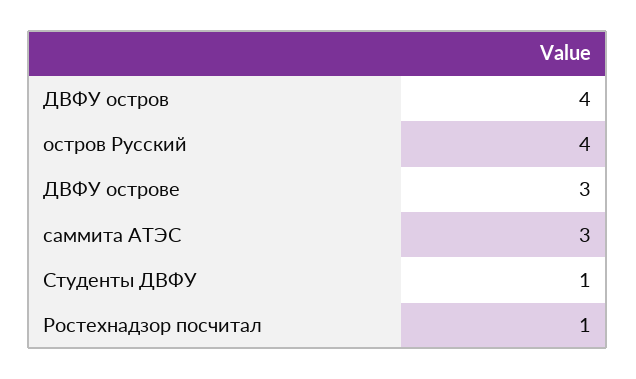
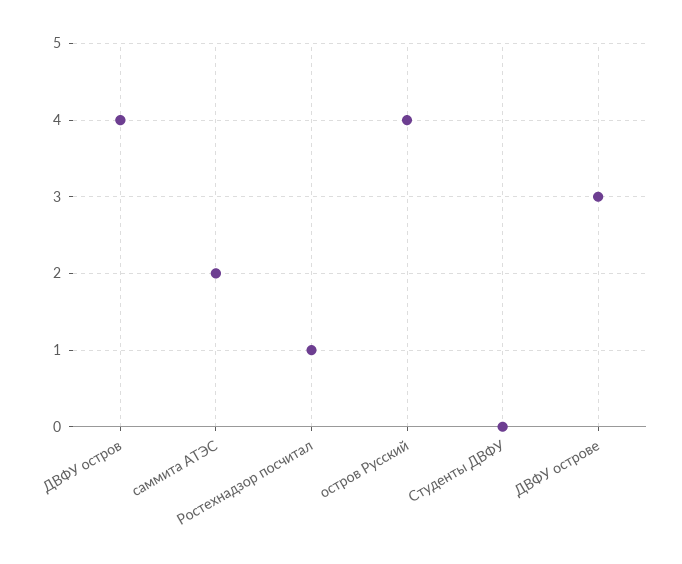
саммита АТЭС: 3 -> 2
Студенты ДВФУ: 1 -> 0

